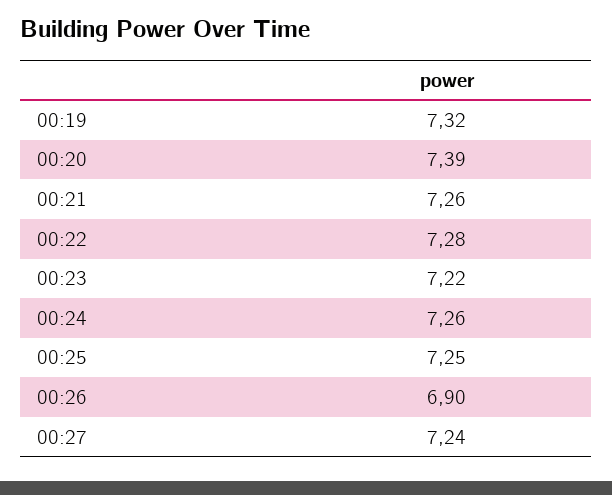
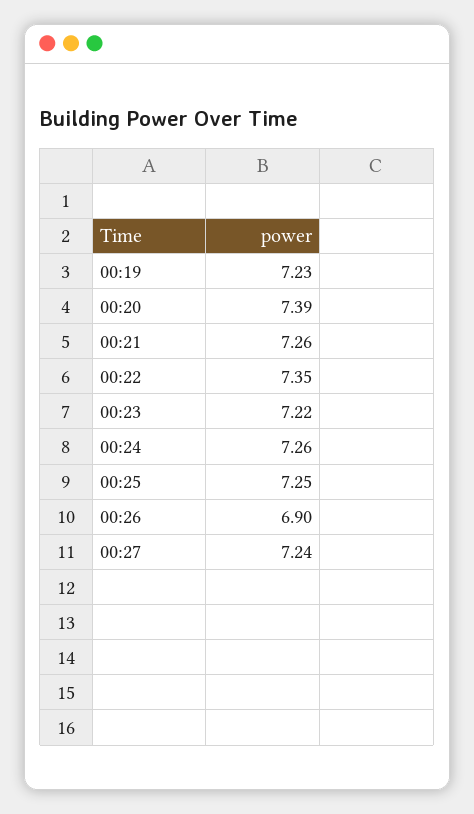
00:19: 7.32 -> 7.23
00:22: 7.28 -> 7.35

